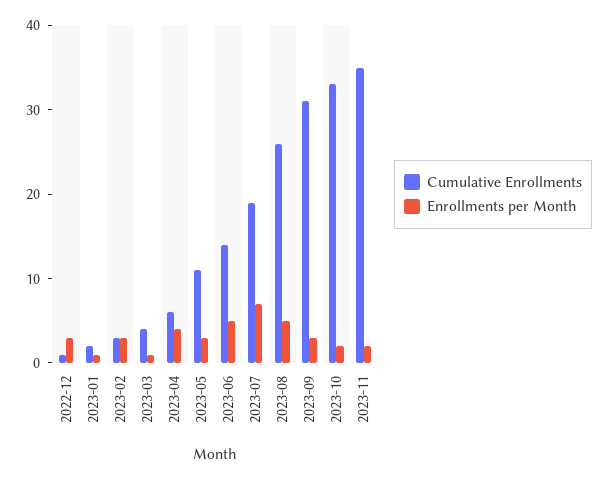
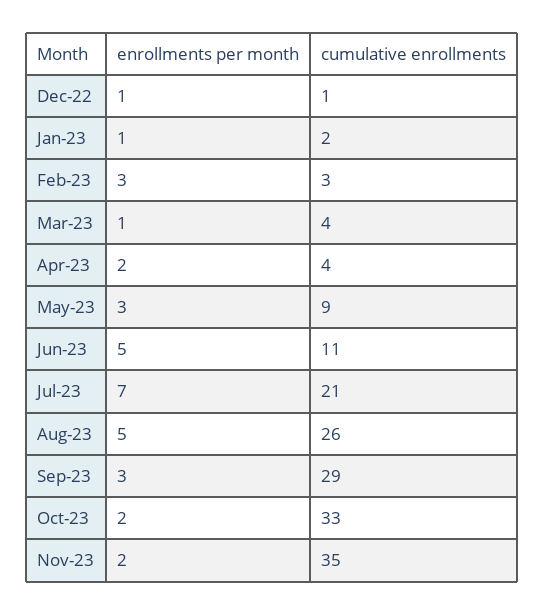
Enrollments per Month, 2022-12: 3 -> 1
Cumulative Enrollments, 2023-04: 6 -> 4
Enrollments per Month, 2023-04: 4 -> 2
Cumulative Enrollments, 2023-05: 11 -> 9
Cumulative Enrollments, 2023-06: 14 -> 11
Cumulative Enrollments, 2023-07: 19 -> 21
Cumulative Enrollments, 2023-09: 31 -> 29

